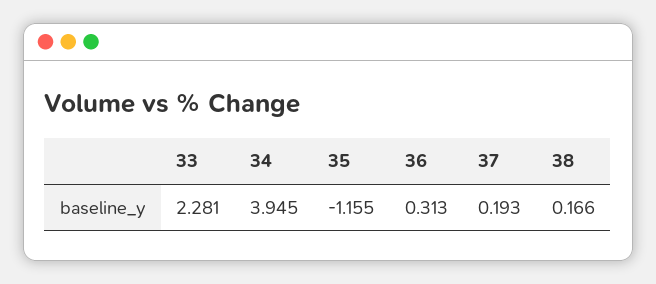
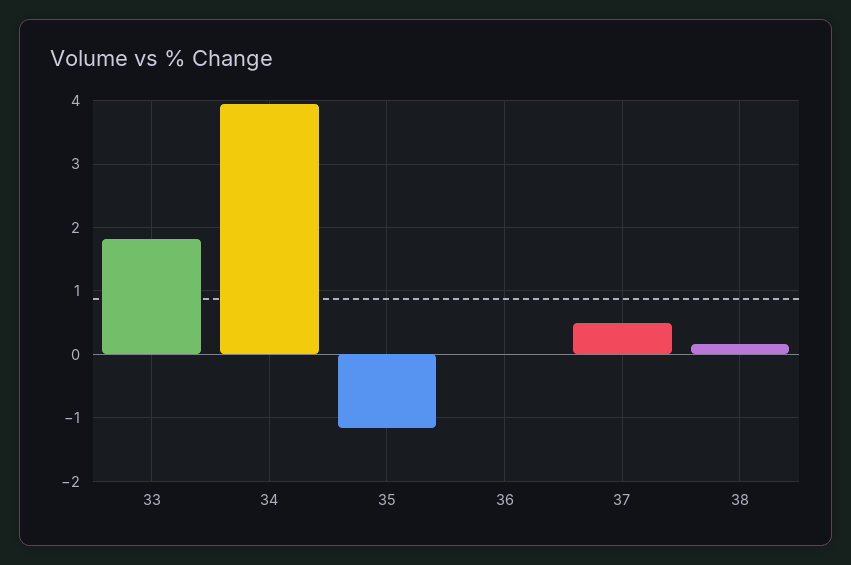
33: 2.281 -> 1.8
36: 0.313 -> 0
37: 0.193 -> 0.5

